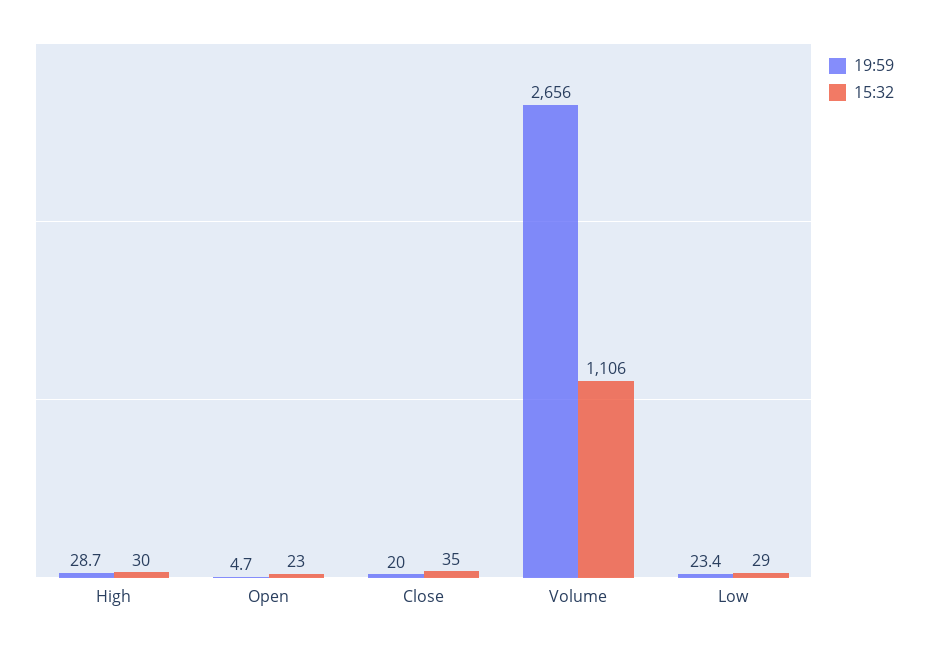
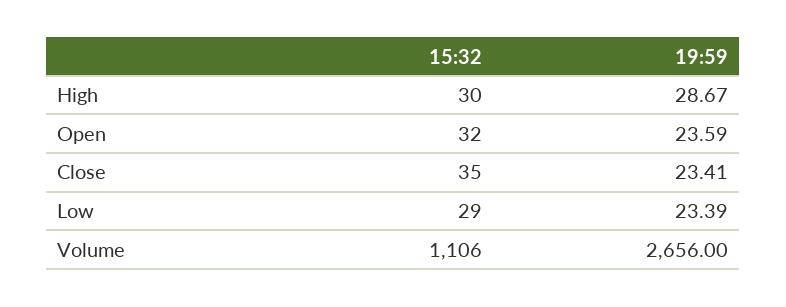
19:59, Open: 4.7 -> 23.59
15:32, Open: 23 -> 32
19:59, Close: 20 -> 23.41

